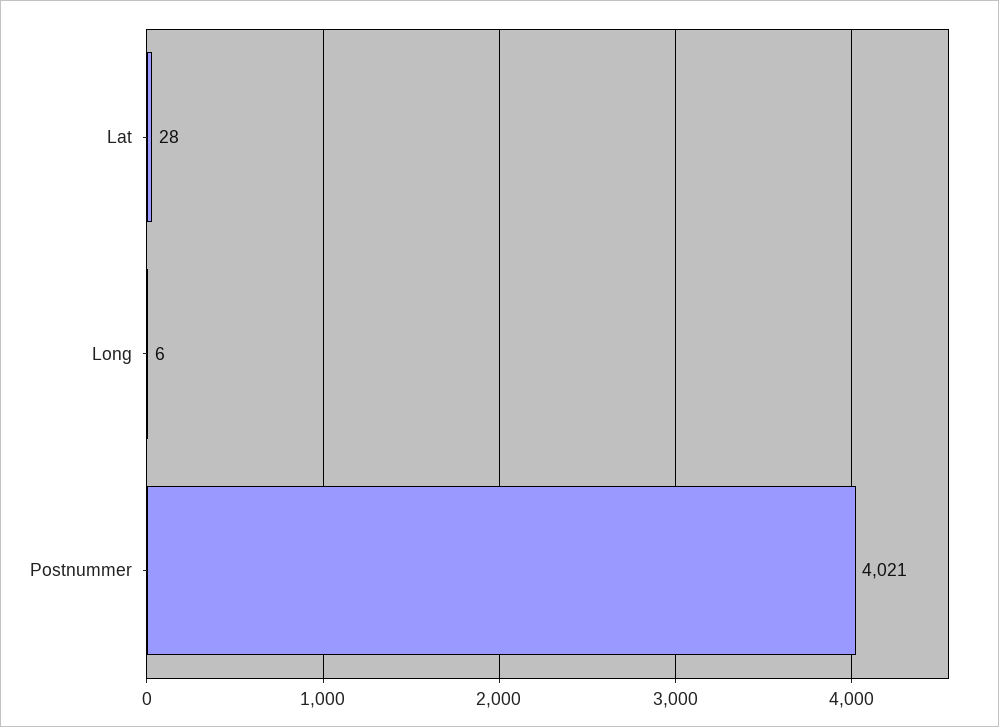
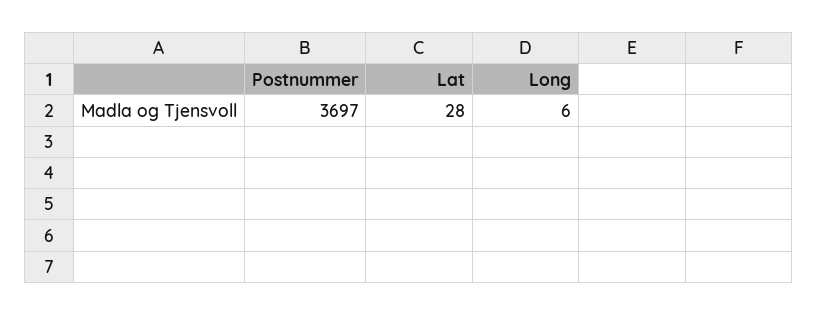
Postnummer: 4021 -> 3697

